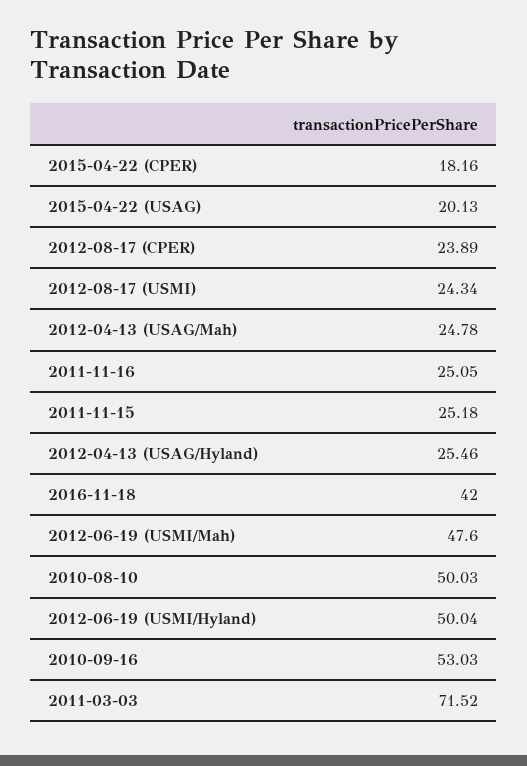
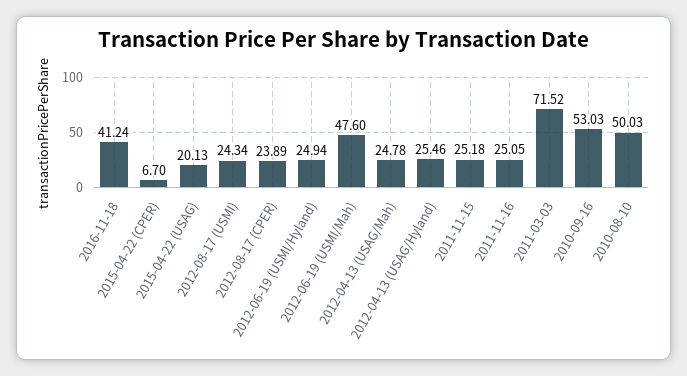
2015-04-22 (CPER): 18.16 -> 6.7
2016-11-18: 42 -> 41.24
2012-06-19 (USMI/Hyland): 50.04 -> 24.94

